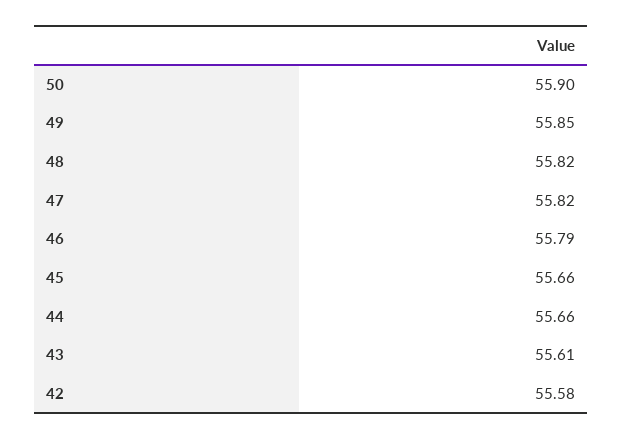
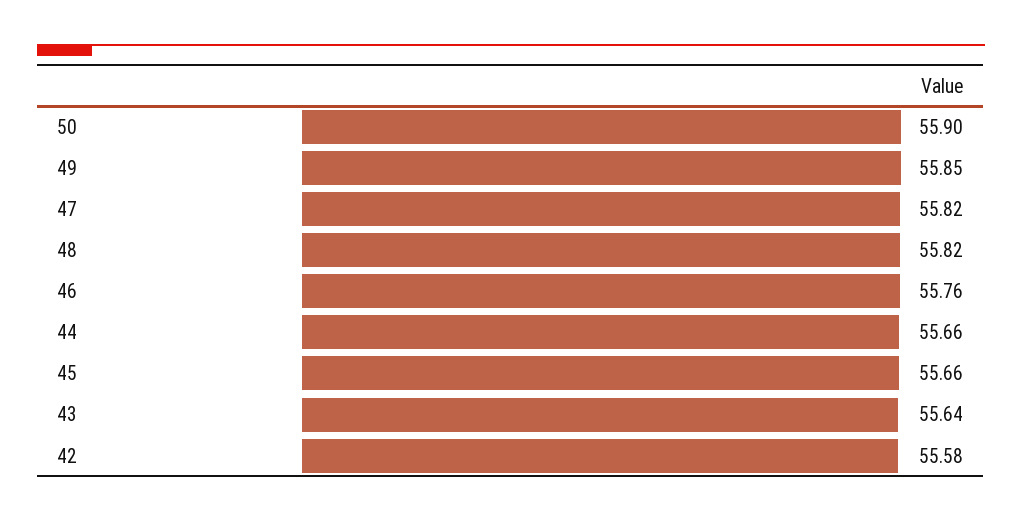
46: 55.79 -> 55.76
43: 55.61 -> 55.64

